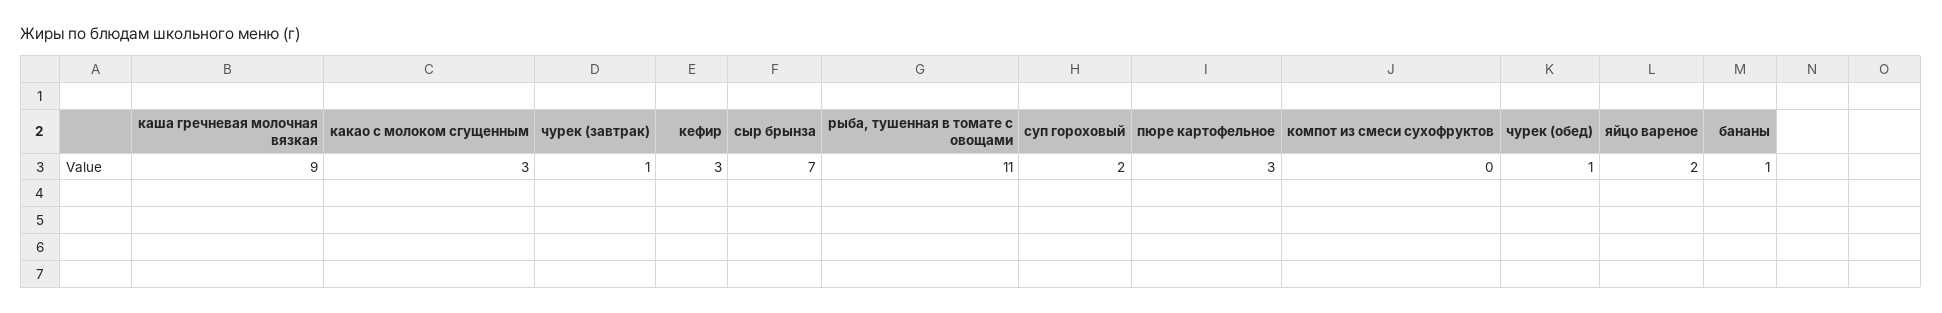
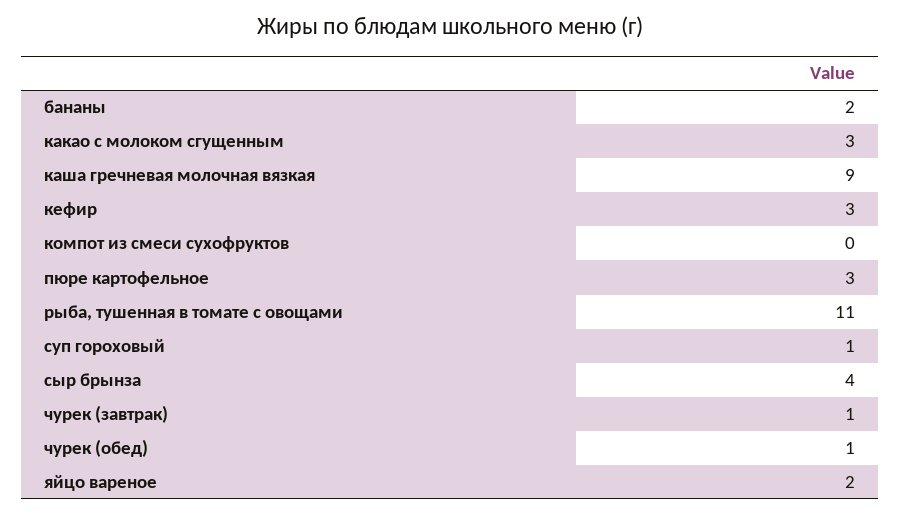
сыр брынза: 7 -> 4
суп гороховый: 2 -> 1
бананы: 1 -> 2

